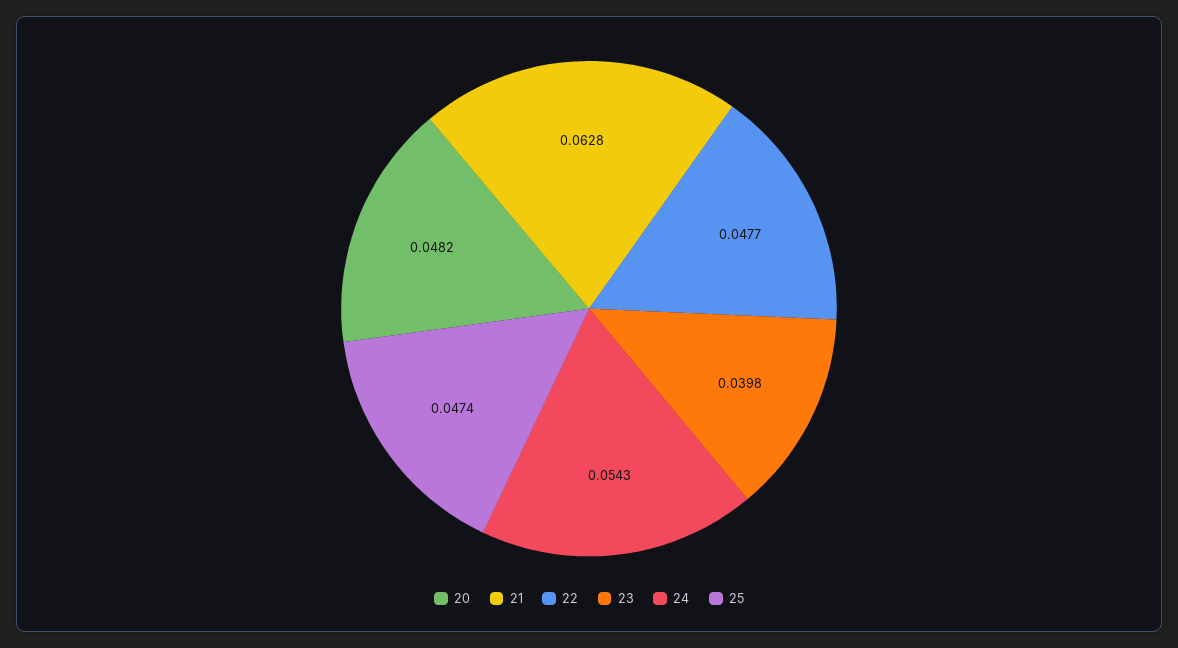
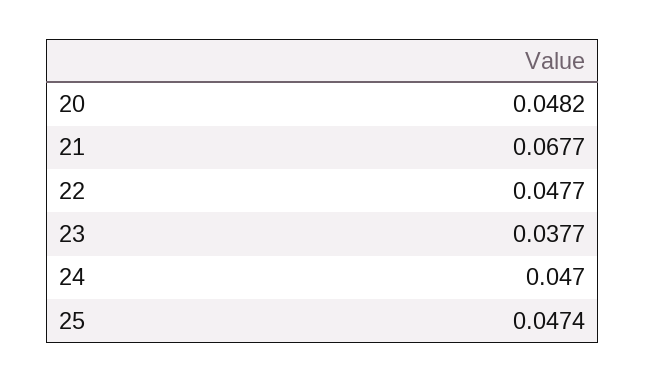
21: 0.0628 -> 0.0677
23: 0.0398 -> 0.0377
24: 0.0543 -> 0.047

